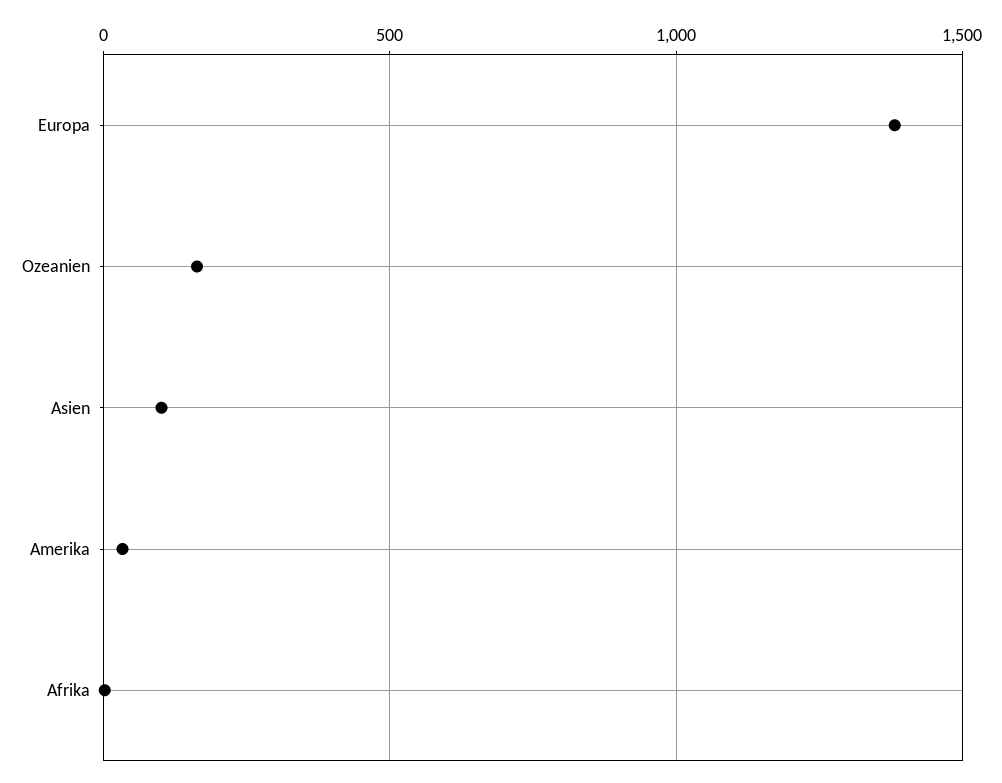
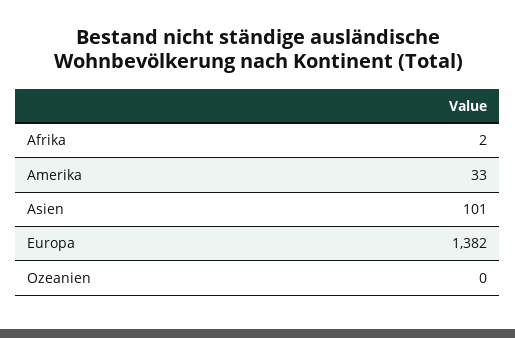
Ozeanien: 150 -> 0

